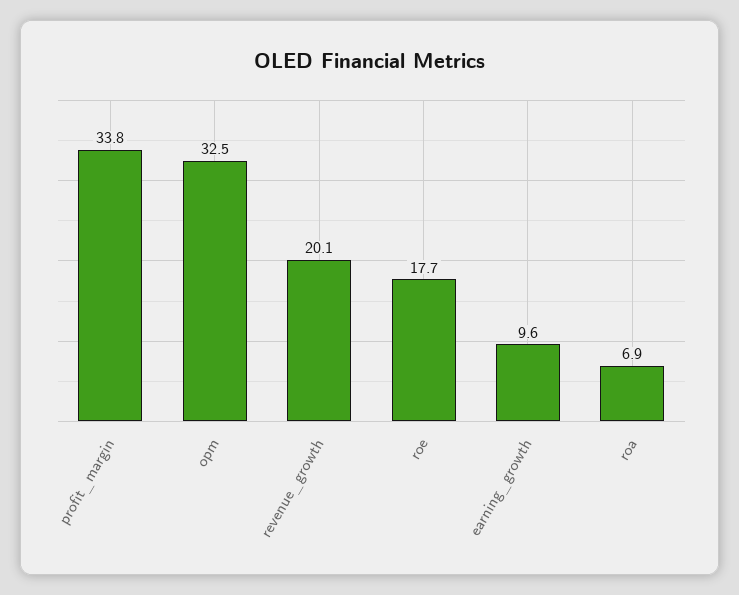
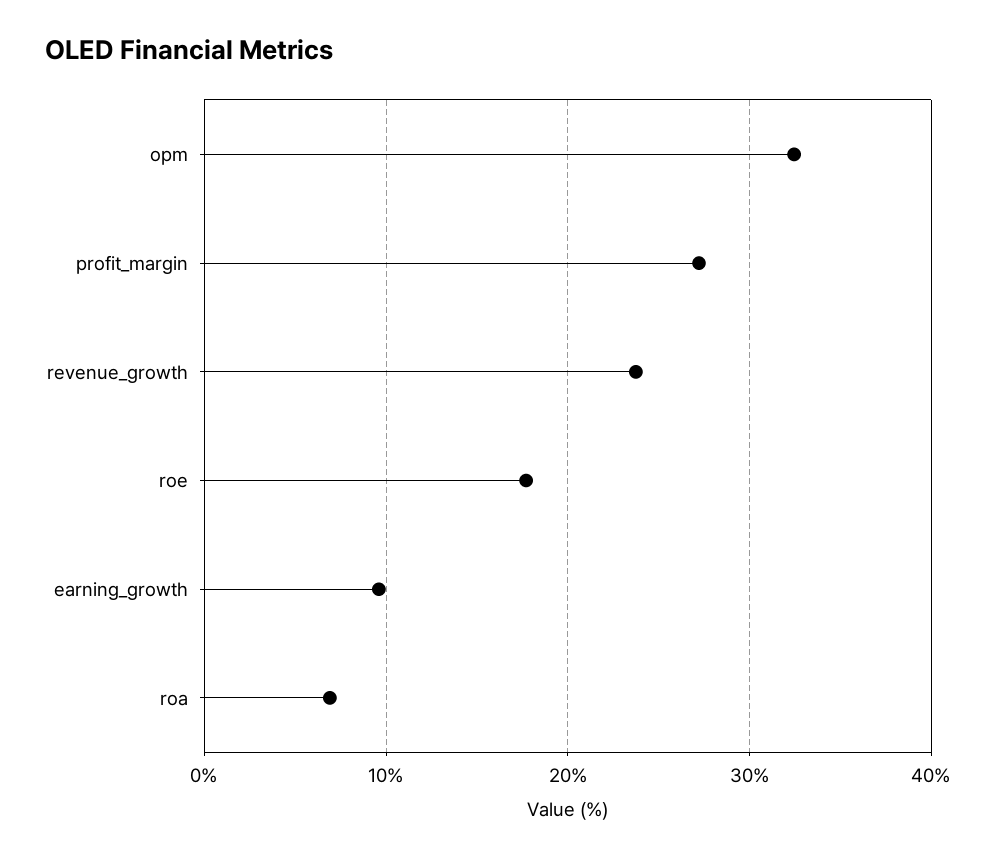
profit_margin: 33.8 -> 27
revenue_growth: 20.1 -> 24

